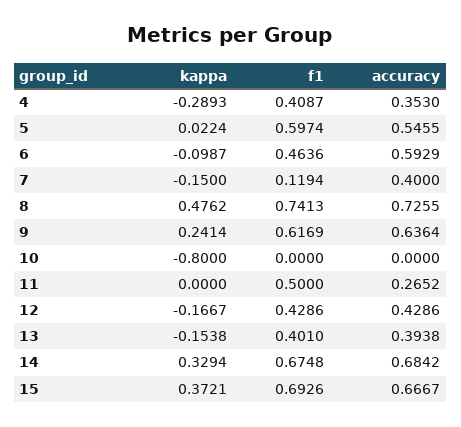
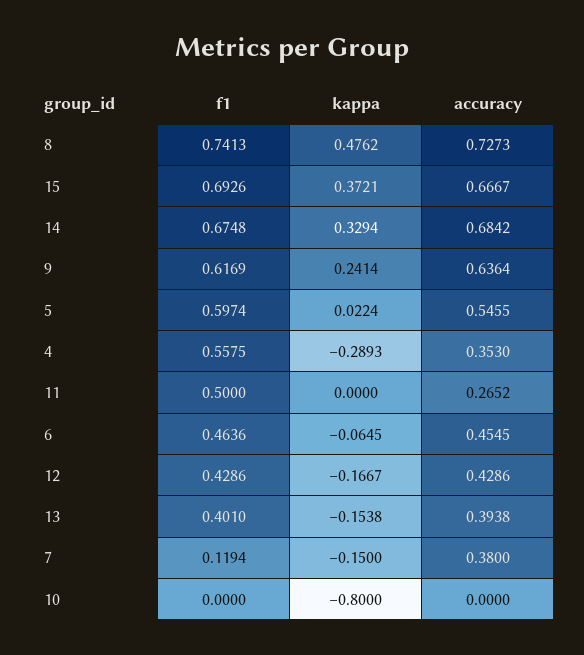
f1, 4: 0.4087 -> 0.5575
kappa, 6: -0.0987 -> -0.0645
accuracy, 6: 0.5929 -> 0.4545
accuracy, 7: 0.4 -> 0.38
accuracy, 8: 0.7255 -> 0.7273

